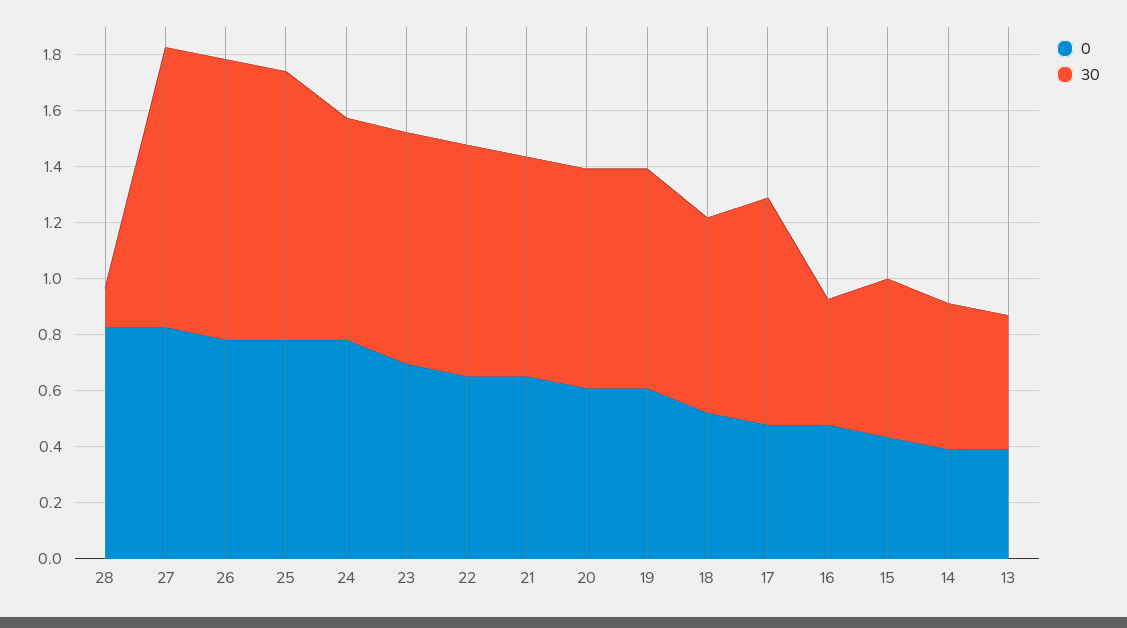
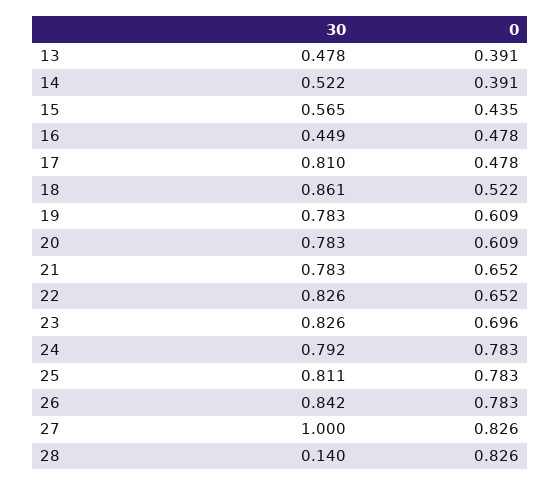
30, 26: 1 -> 0.842
30, 25: 0.95 -> 0.811
30, 18: 0.7 -> 0.861

